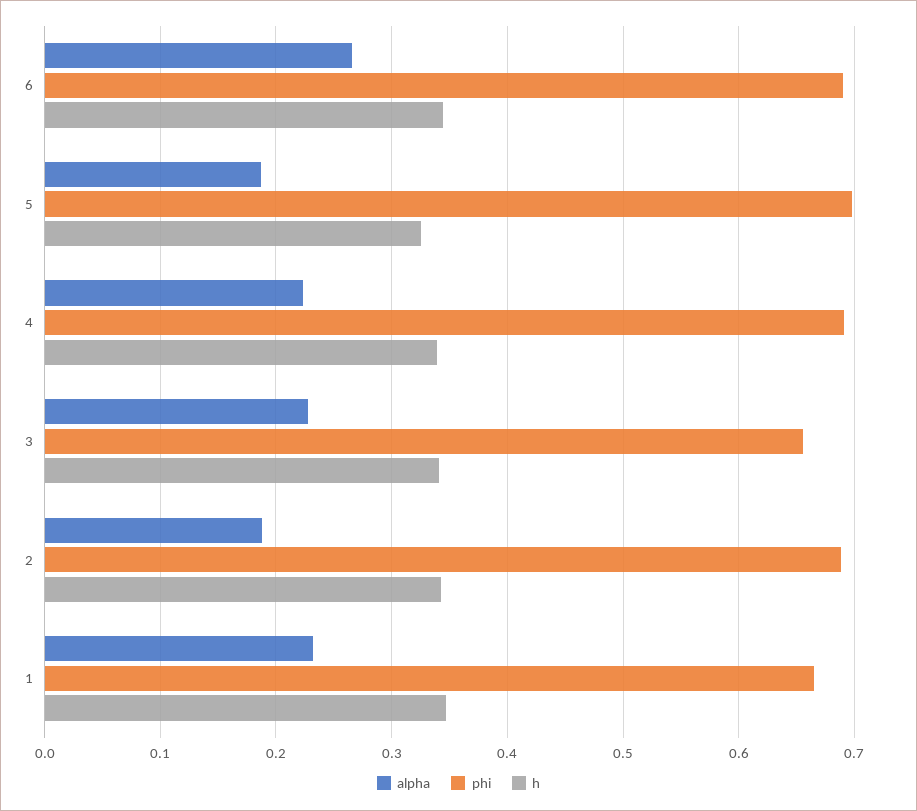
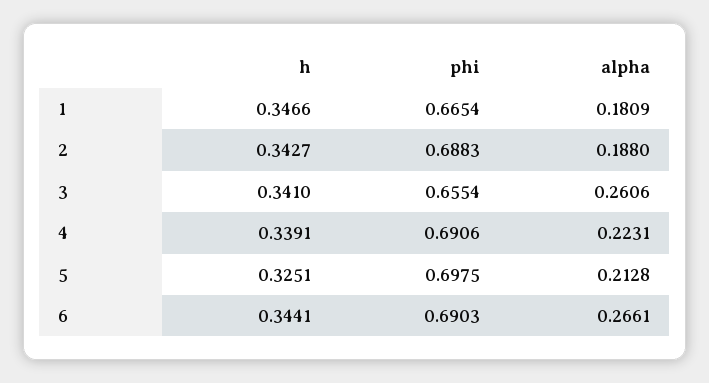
alpha, 5: 0.19 -> 0.2128
alpha, 3: 0.23 -> 0.2606
alpha, 1: 0.23 -> 0.1809

